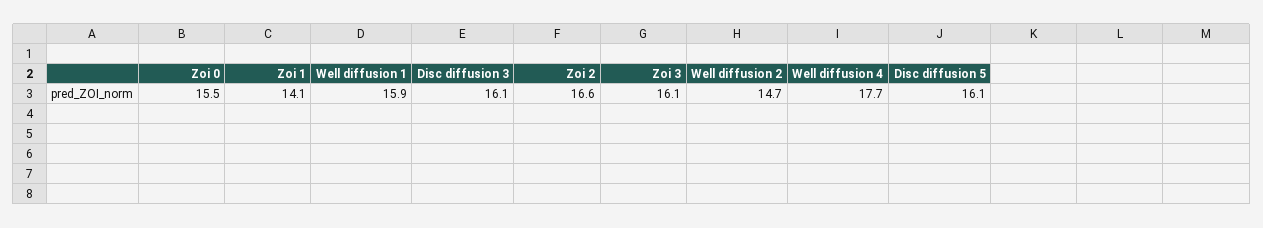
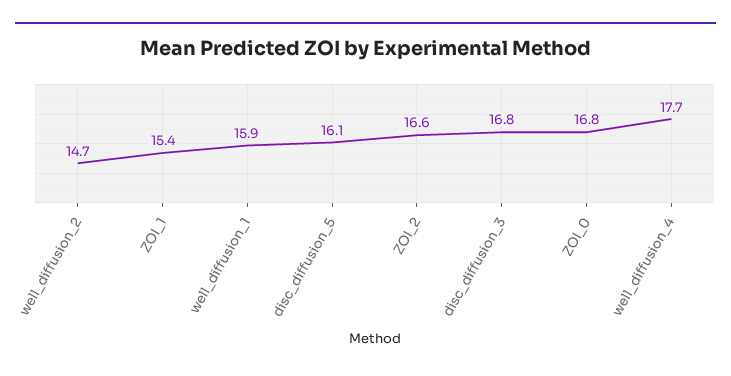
Zoi 0: 15.5 -> 16.8
Zoi 1: 14.1 -> 15.4
Disc diffusion 3: 16.1 -> 16.8
Zoi 3: 16.1 -> none

